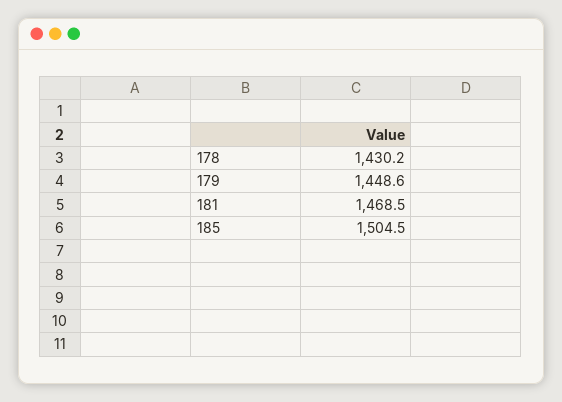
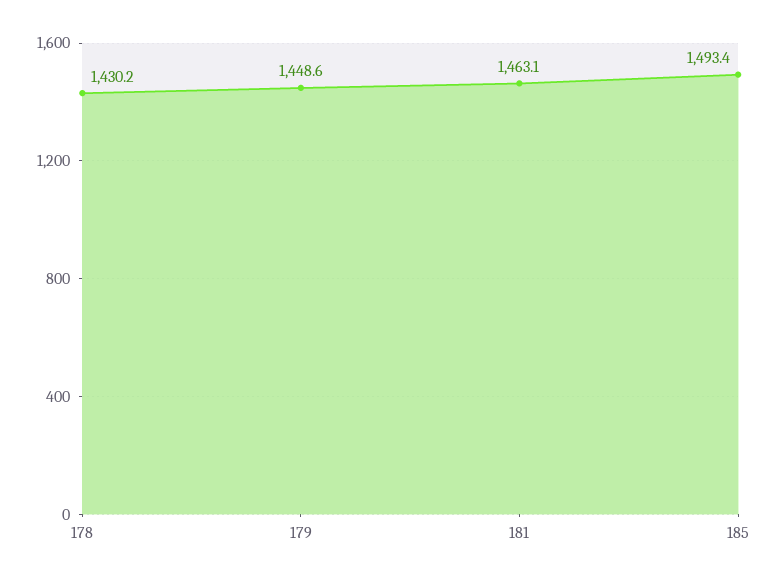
181: 1468.5 -> 1463.1
185: 1504.5 -> 1493.4

